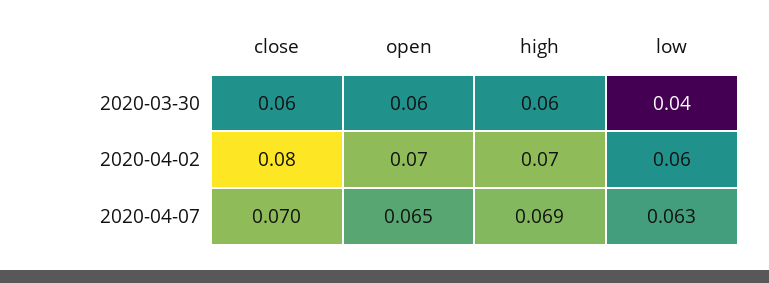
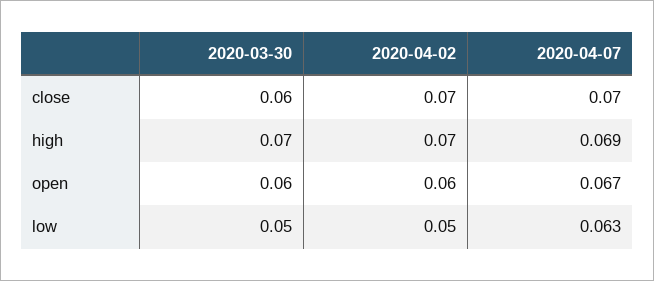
high, 2020-03-30: 0.06 -> 0.07
low, 2020-03-30: 0.04 -> 0.05
close, 2020-04-02: 0.08 -> 0.07
open, 2020-04-02: 0.07 -> 0.06
low, 2020-04-02: 0.06 -> 0.05
open, 2020-04-07: 0.065 -> 0.067

